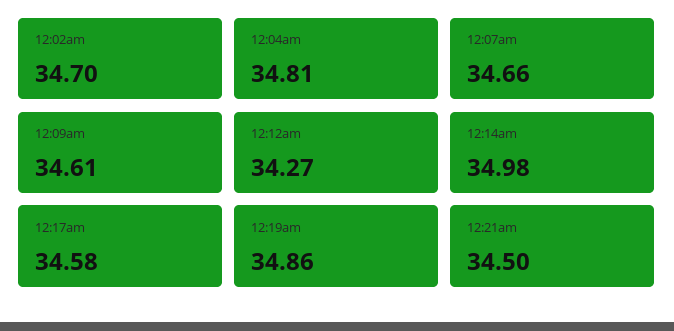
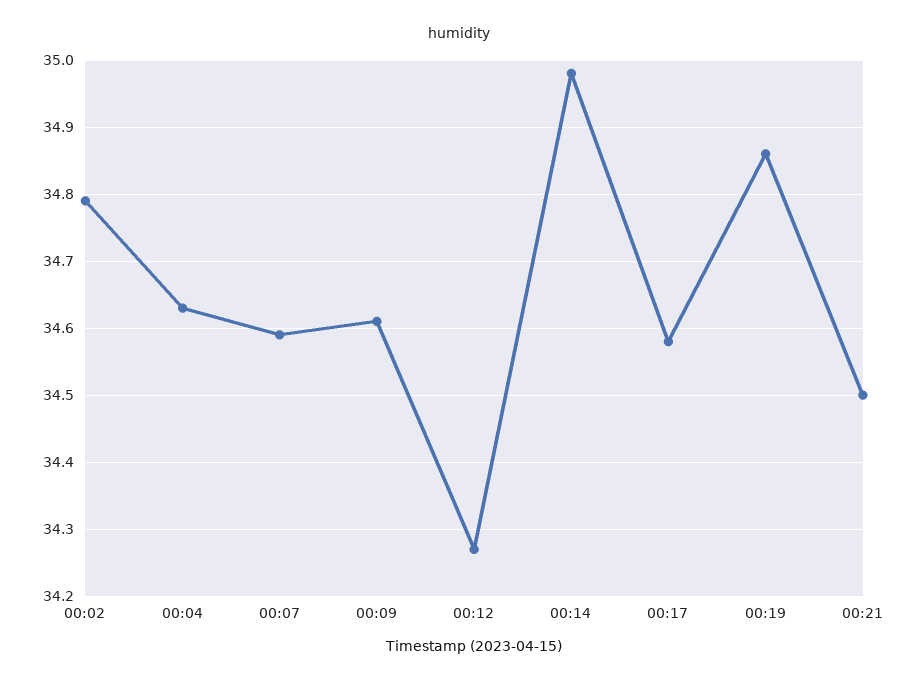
12:02am: 34.7 -> 34.79
12:04am: 34.81 -> 34.63
12:07am: 34.66 -> 34.59

